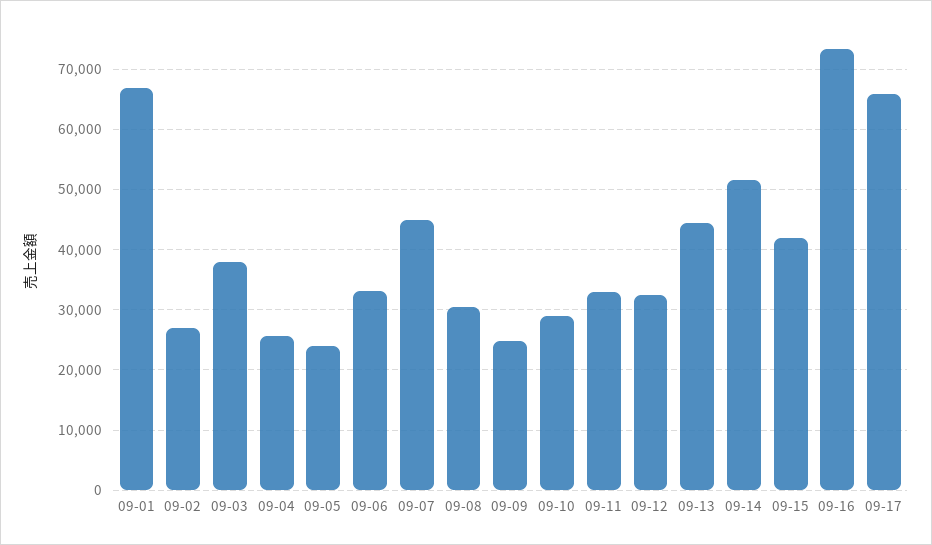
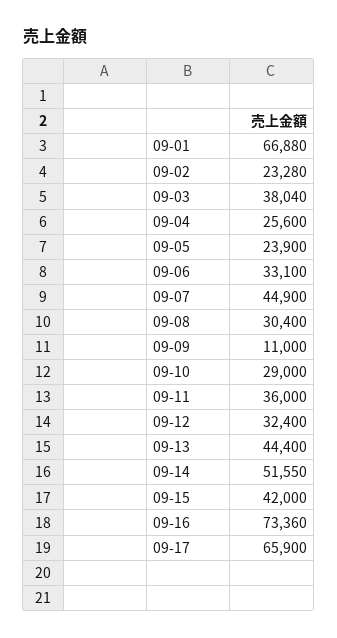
09-02: 27000 -> 23280
09-09: 25000 -> 11000
09-11: 33000 -> 36000

